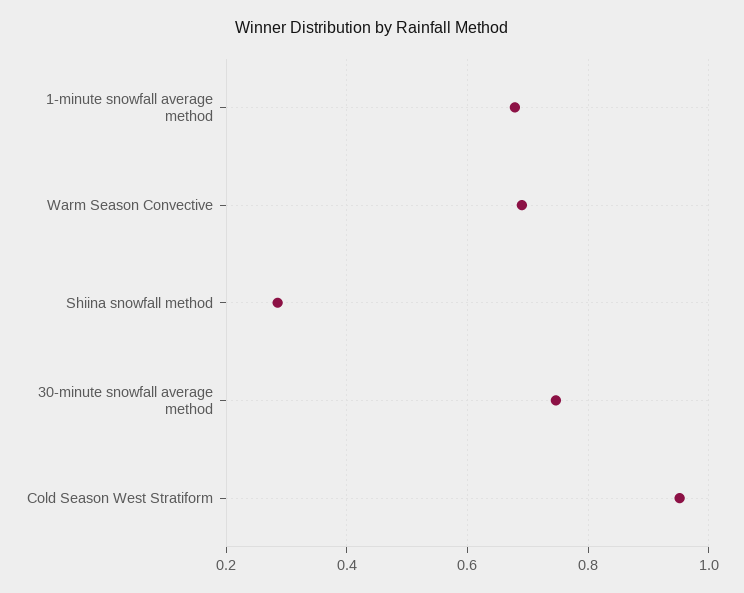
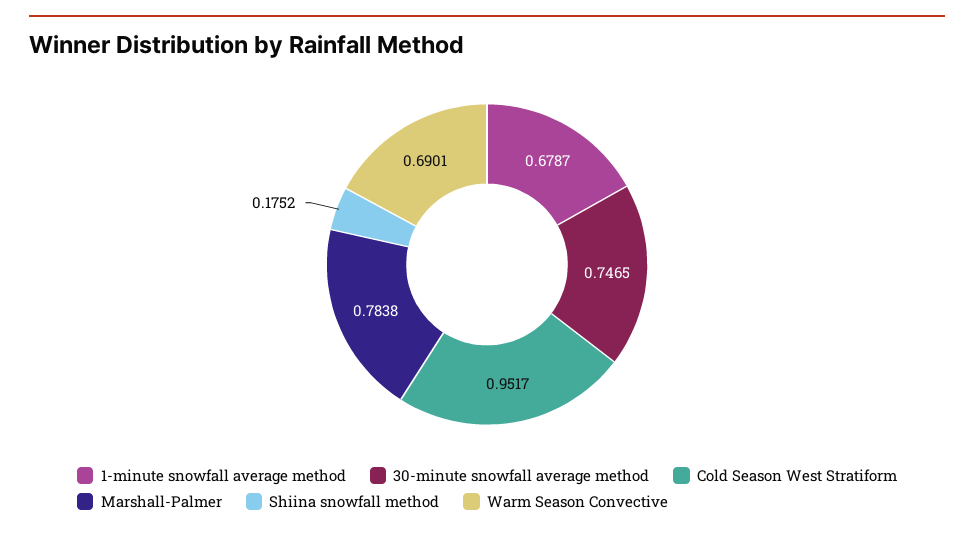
Shiina snowfall method: 0.28 -> 0.1752
Marshall-Palmer: none -> 0.7838

